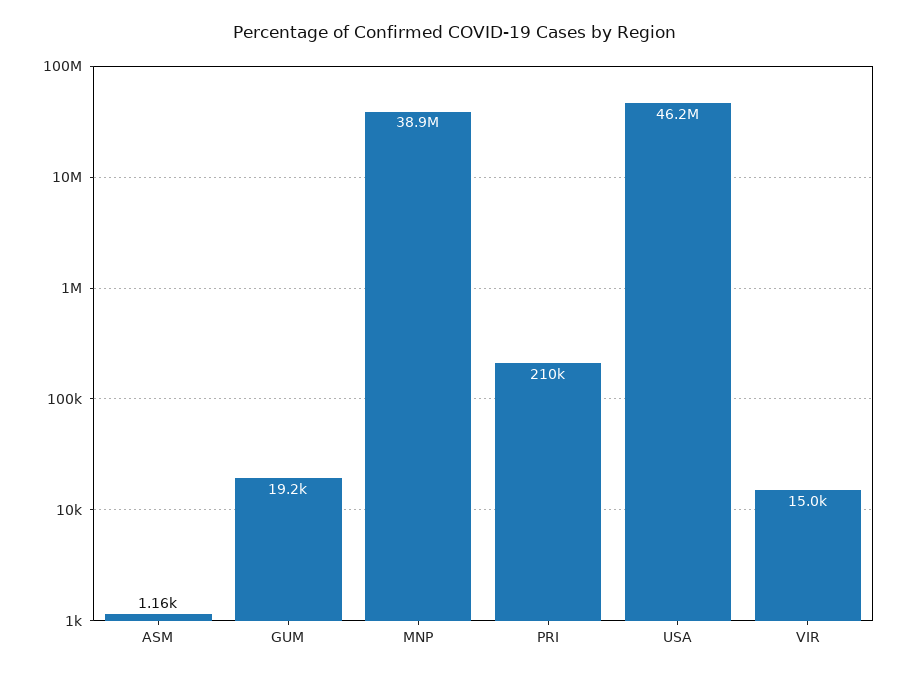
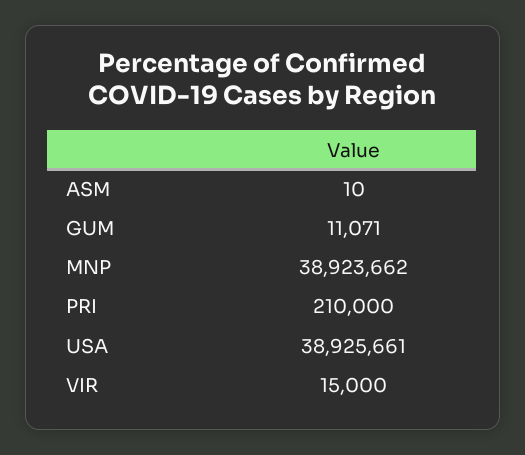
ASM: 1160 -> 10
GUM: 19200 -> 11071
USA: 46200000 -> 38925661

